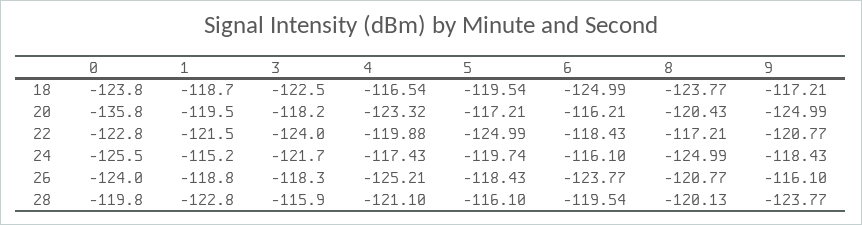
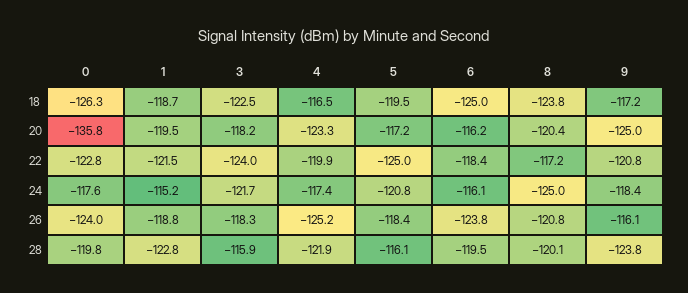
0, 18: -123.8 -> -126.3
0, 24: -125.5 -> -117.6
5, 24: -119.74 -> -120.8
4, 28: -121.1 -> -121.9

